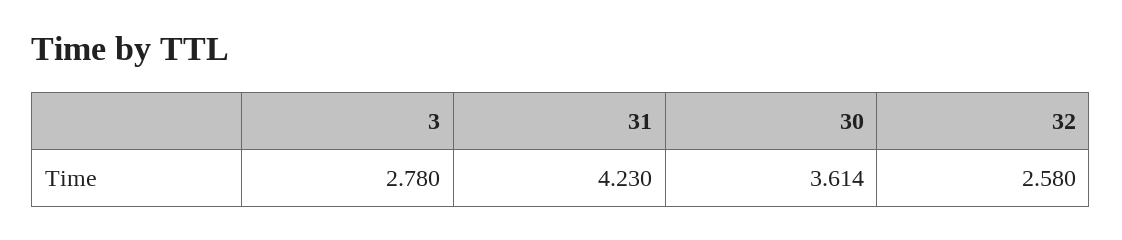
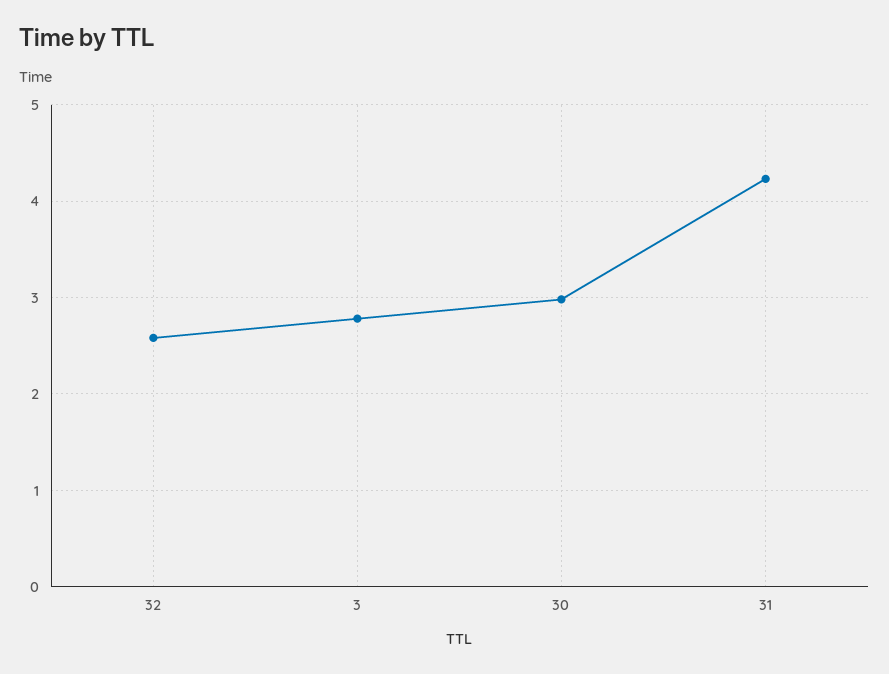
30: 3.614 -> 3

